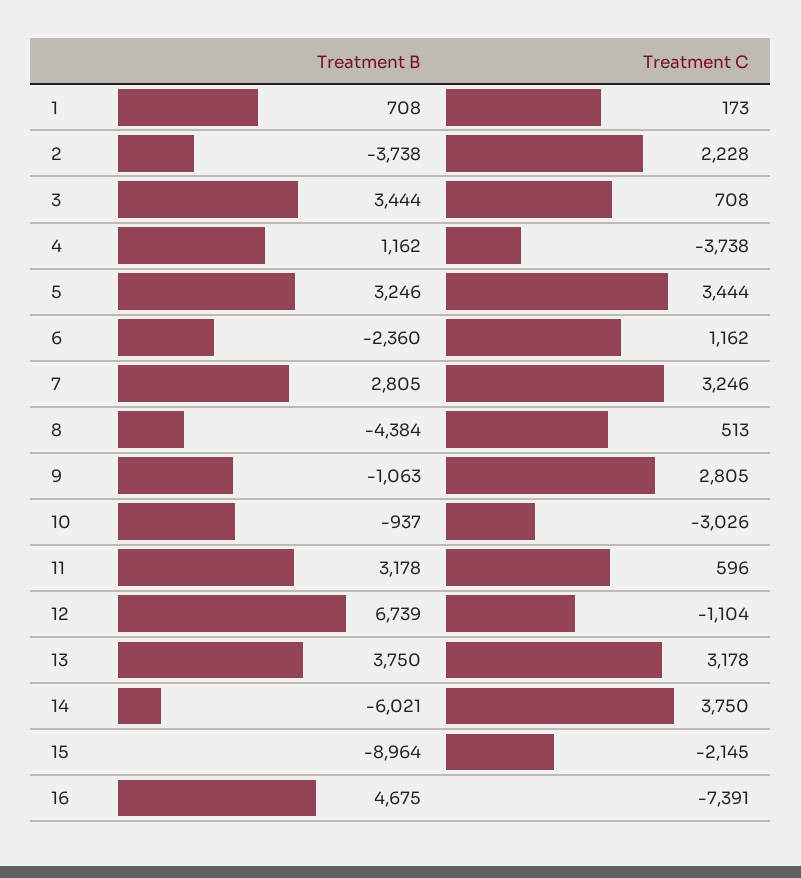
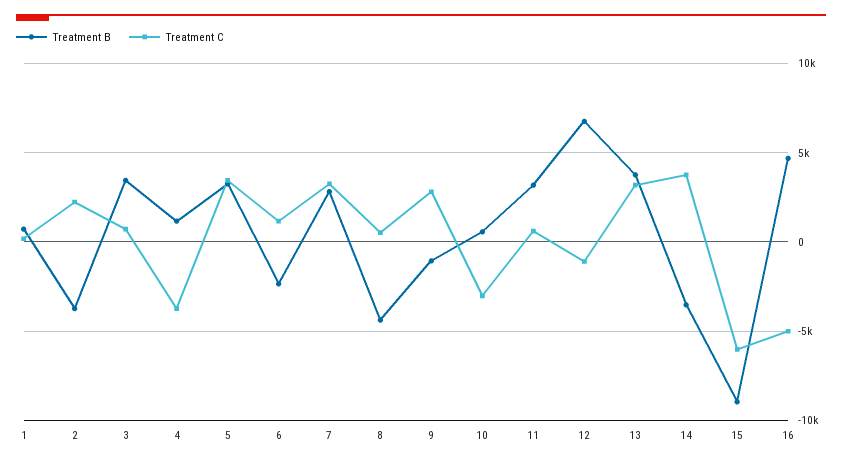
Treatment B, 10: -937 -> 500
Treatment B, 14: -6021 -> -3500
Treatment C, 15: -2145 -> -6000
Treatment C, 16: -7391 -> -5000

